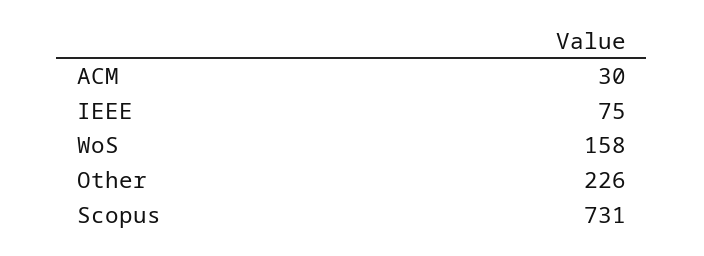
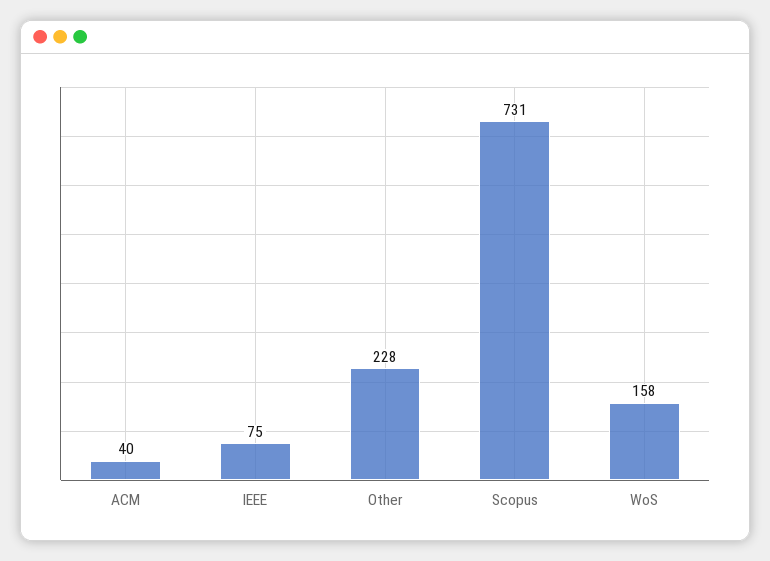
ACM: 30 -> 40
Other: 226 -> 228

